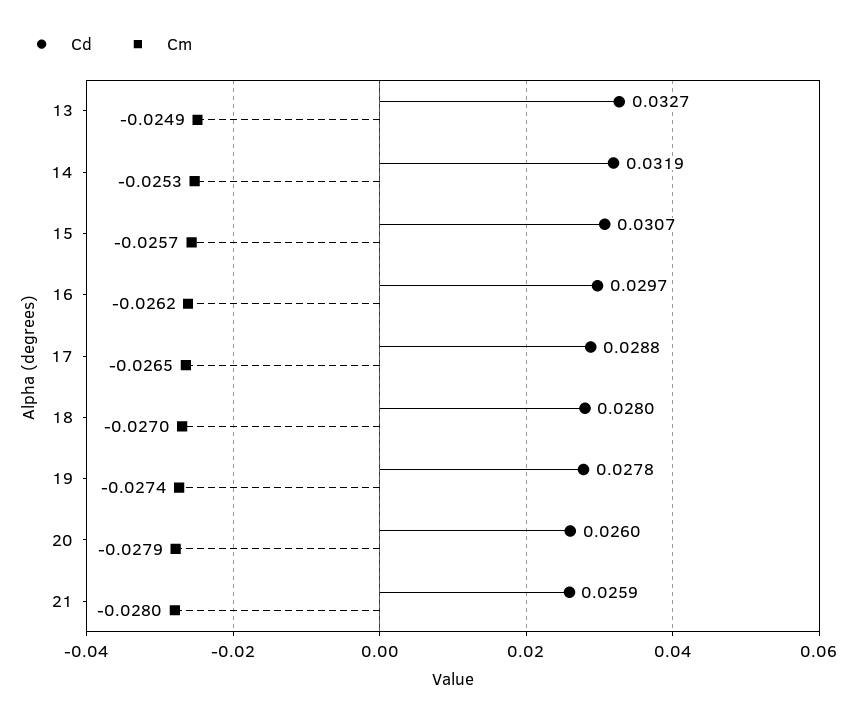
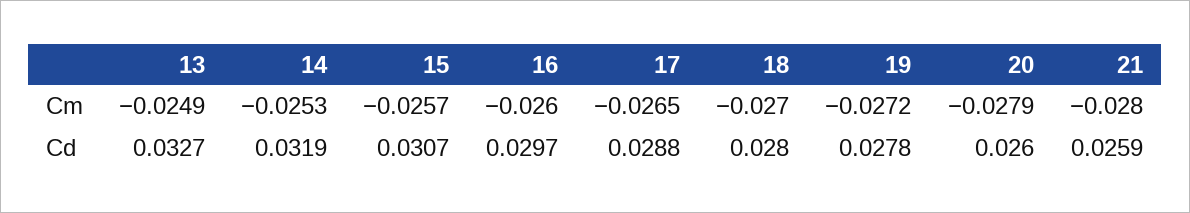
Cm, 16: -0.0262 -> -0.026
Cm, 19: -0.0274 -> -0.0272

